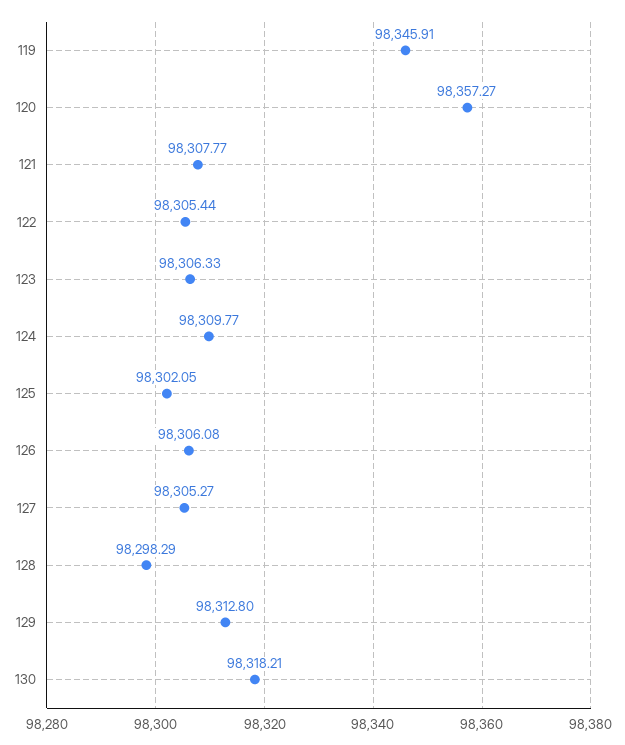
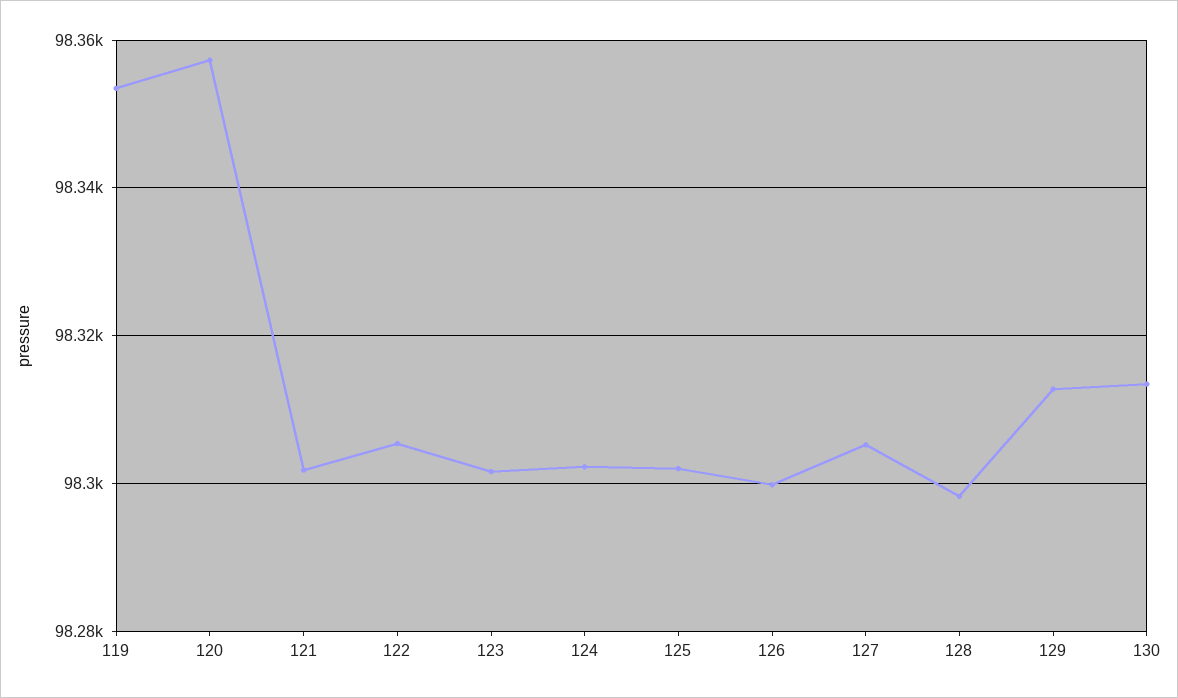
119: 98345.91 -> 98354
121: 98307.77 -> 98302
123: 98306.33 -> 98302
124: 98309.77 -> 98302
126: 98306.08 -> 98300
130: 98318.21 -> 98314

